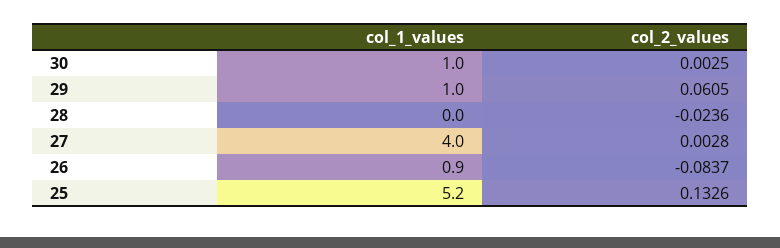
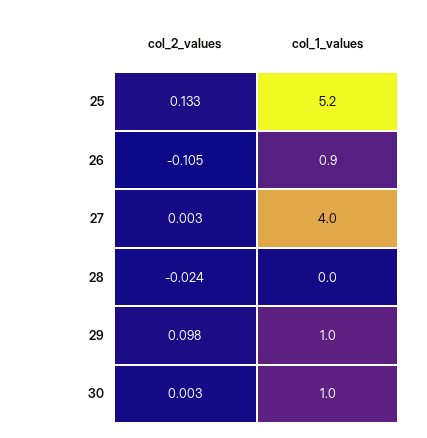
col_2_values, 29: 0.0605 -> 0.098
col_2_values, 26: -0.0837 -> -0.105

